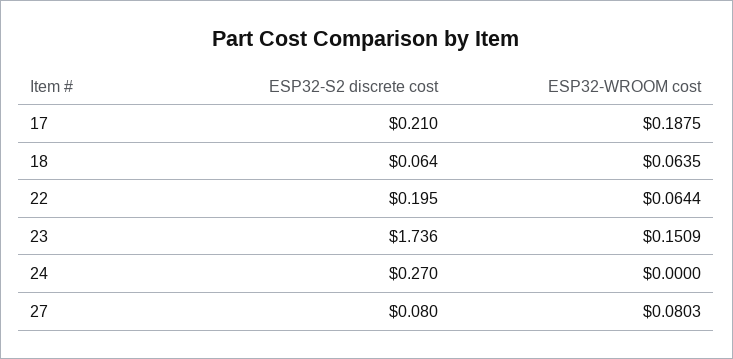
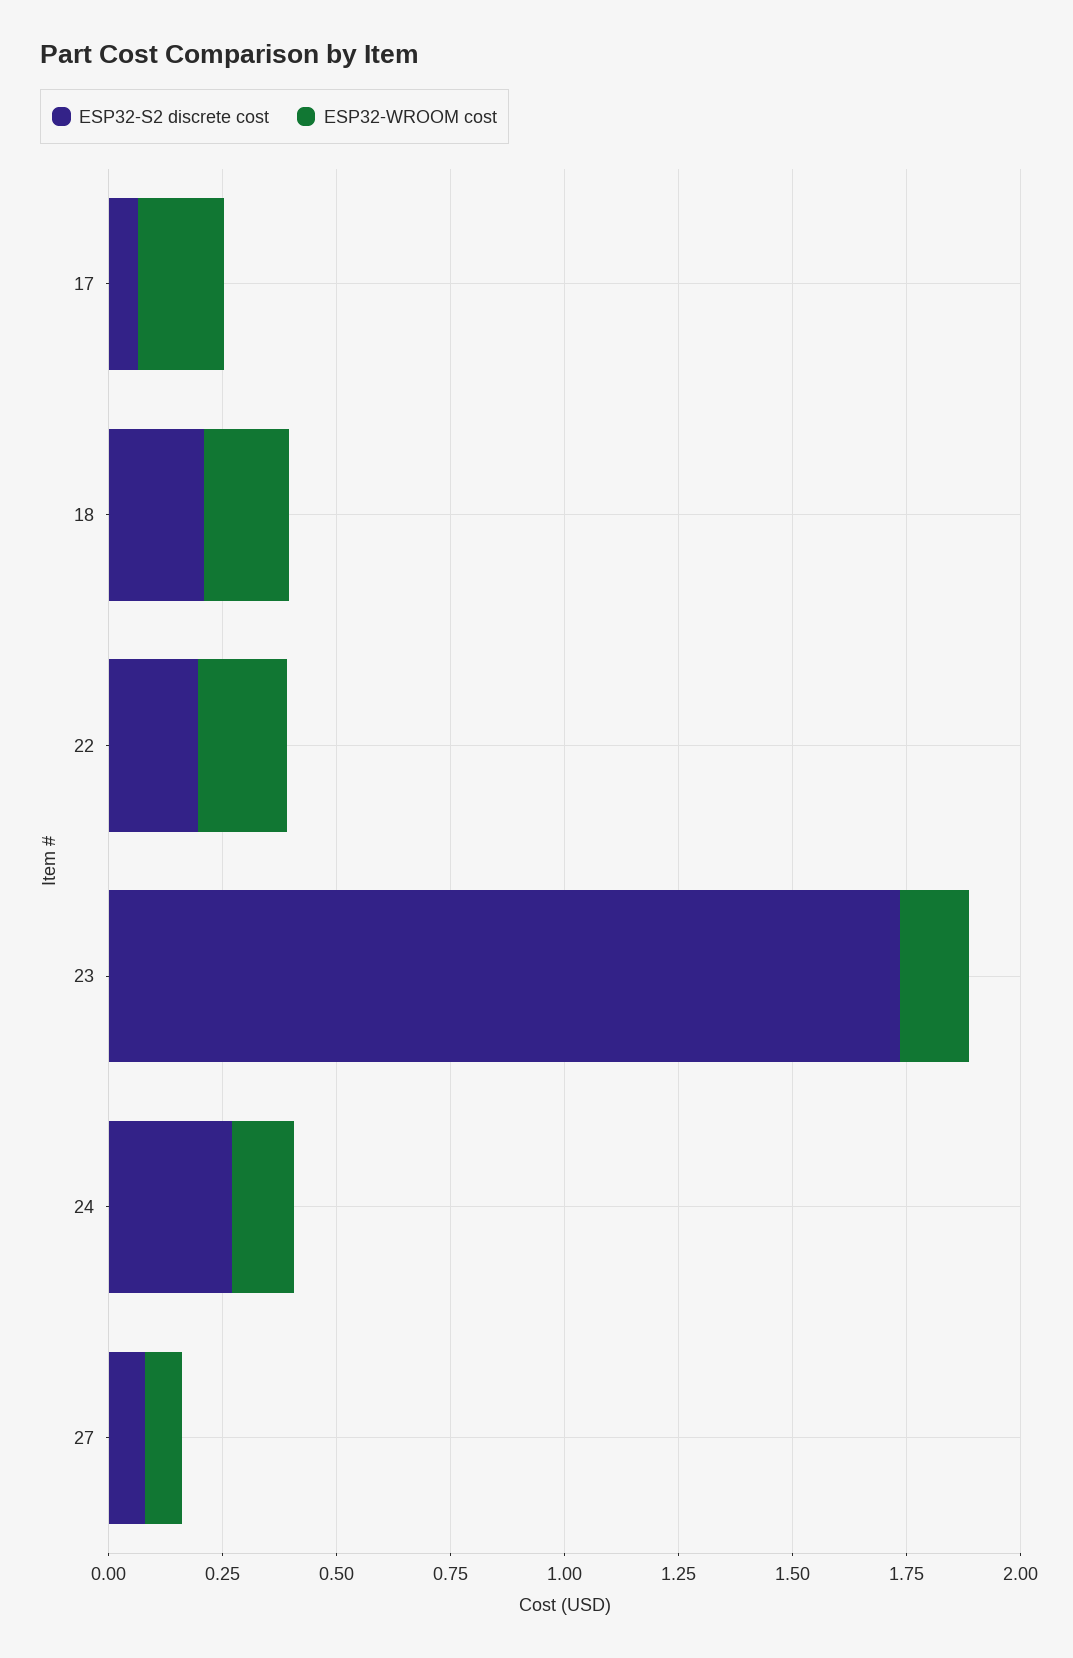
ESP32-S2 discrete cost, 17: 0.21 -> 0.05
ESP32-S2 discrete cost, 18: 0.064 -> 0.2
ESP32-WROOM cost, 18: 0.0635 -> 0.2
ESP32-WROOM cost, 22: 0.0644 -> 0.2
ESP32-WROOM cost, 24: 0 -> 0.15

